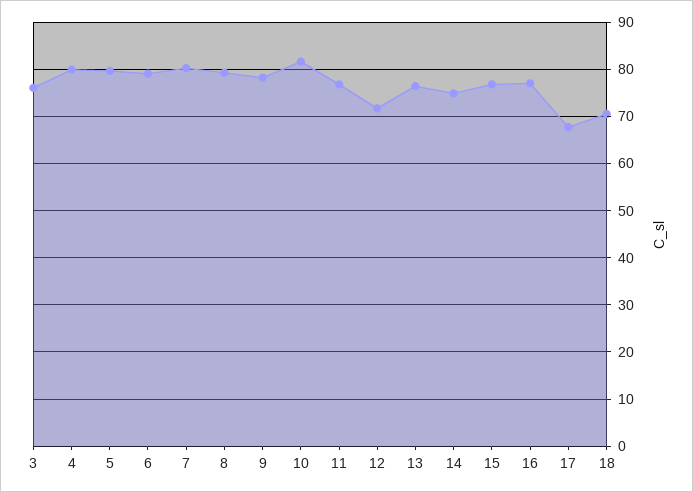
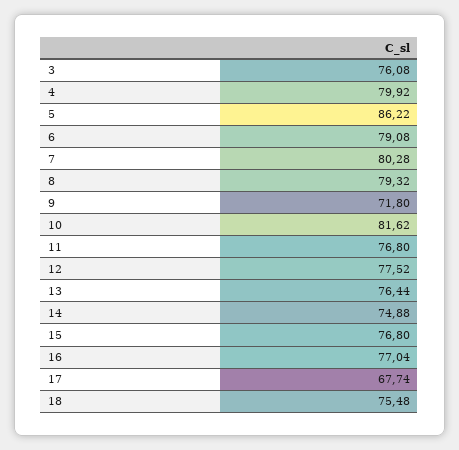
5: 80 -> 86.22
9: 78 -> 71.8
12: 72 -> 77.52
18: 70 -> 75.48

